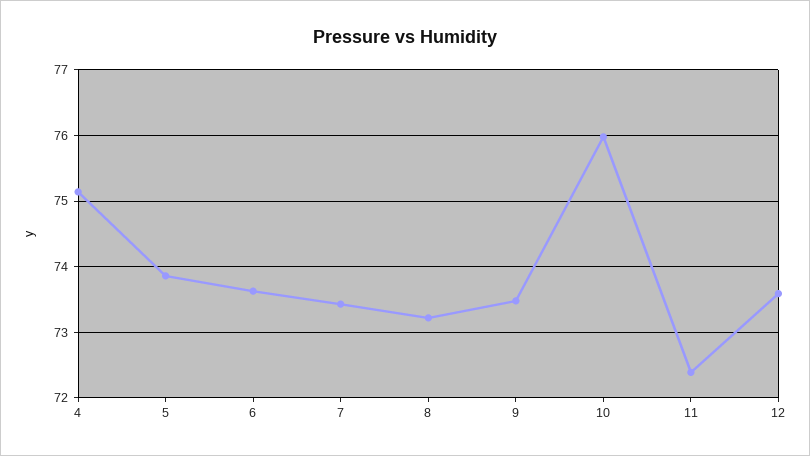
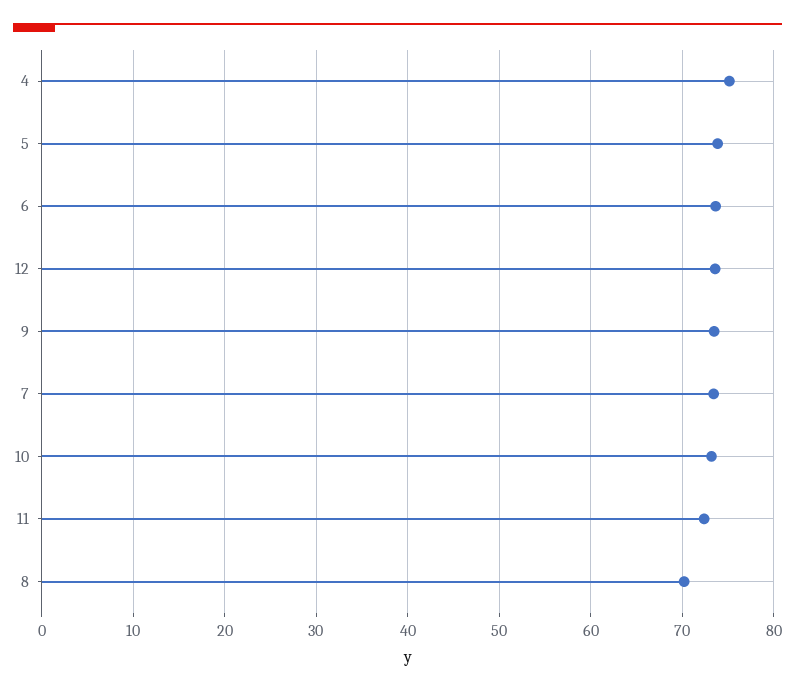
8: 73.2 -> 70
10: 76 -> 73

